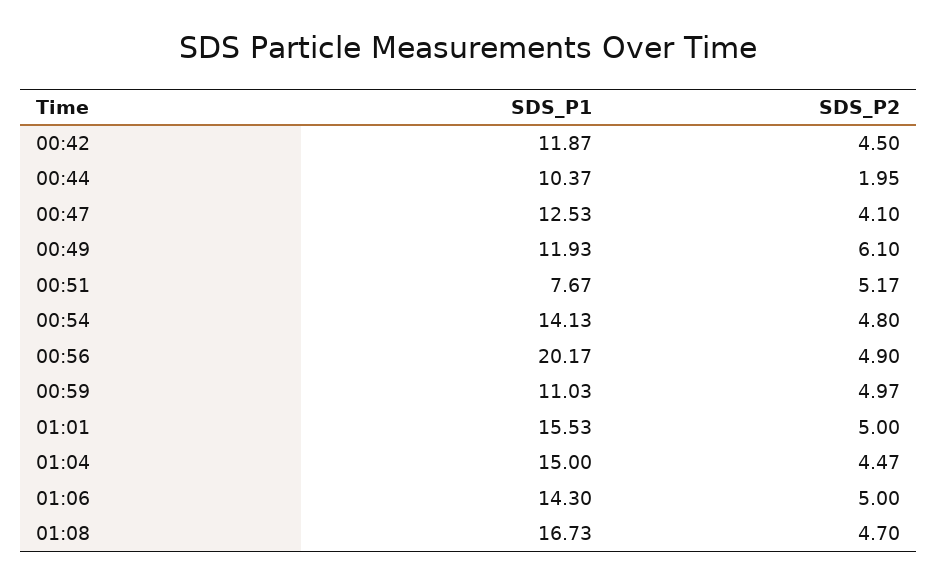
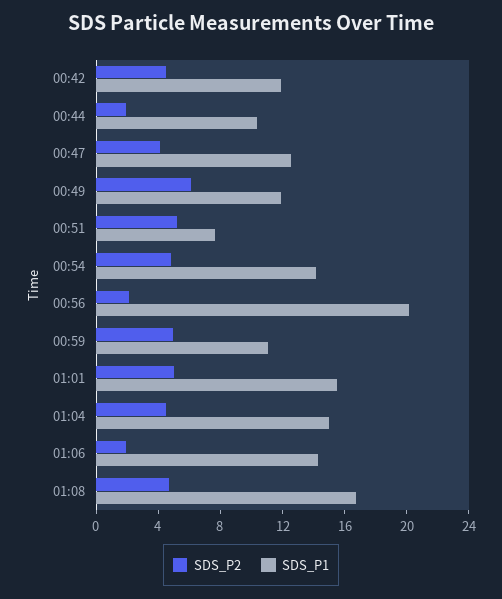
SDS_P2, 00:56: 4.9 -> 2
SDS_P2, 01:06: 5 -> 2

